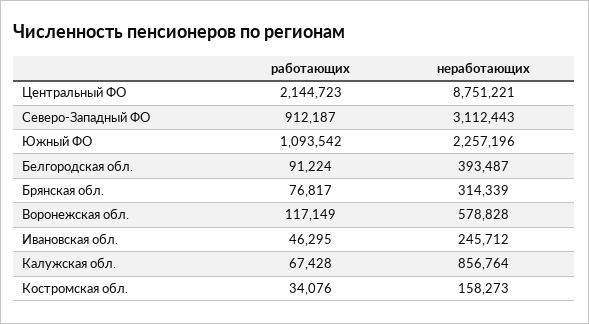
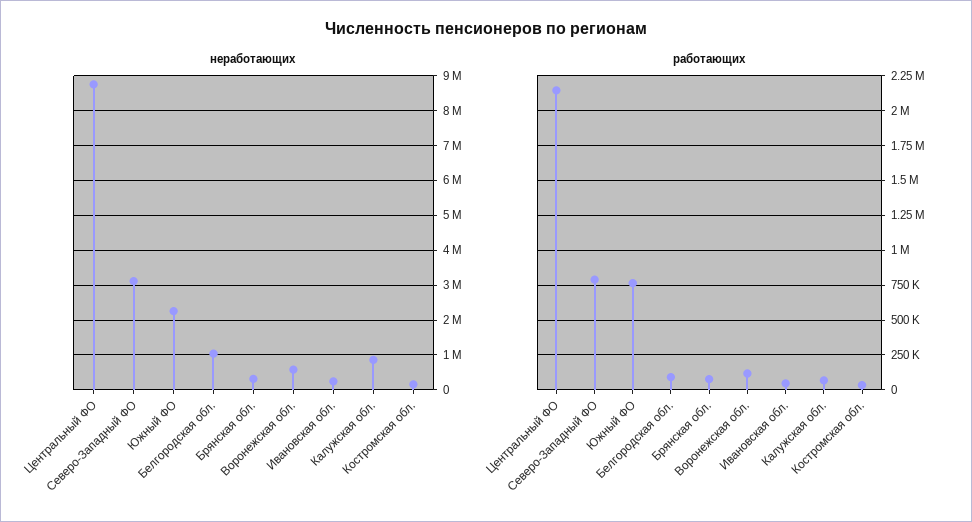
работающих, Северо-Западный ФО: 912187 -> 800000
работающих, Южный ФО: 1093542 -> 750000
неработающих, Белгородская обл.: 393487 -> 1000000

